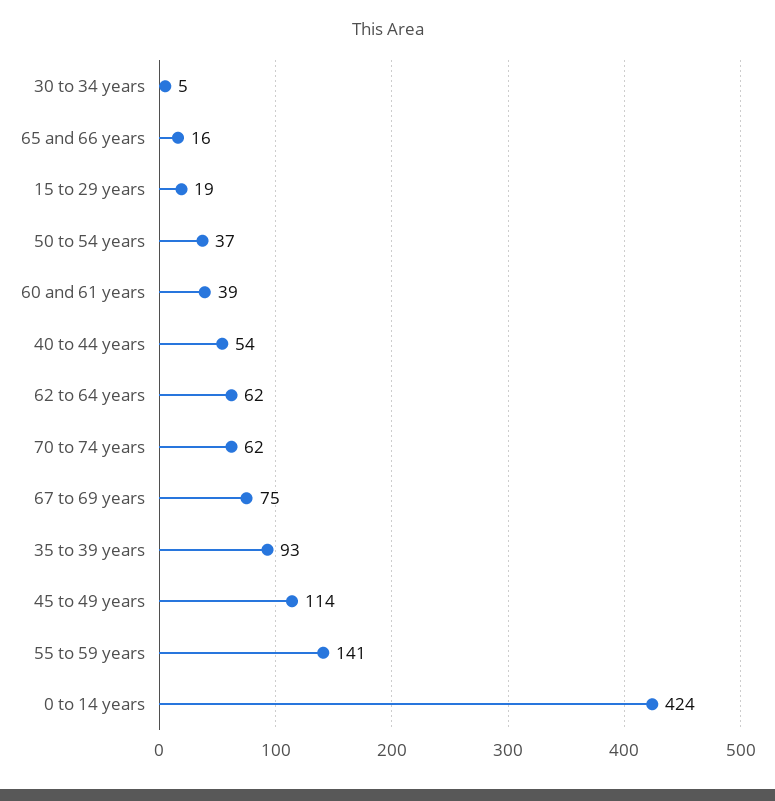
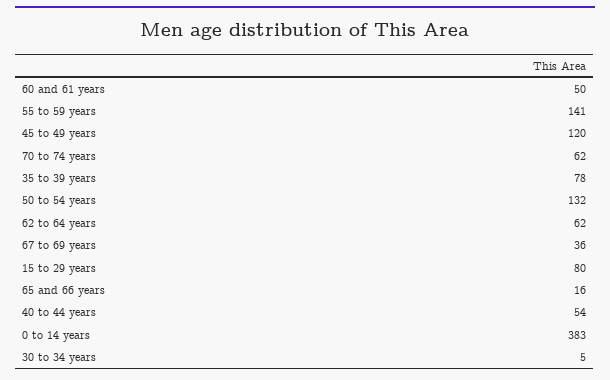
15 to 29 years: 19 -> 80
50 to 54 years: 37 -> 132
60 and 61 years: 39 -> 50
67 to 69 years: 75 -> 36
35 to 39 years: 93 -> 78
45 to 49 years: 114 -> 120
0 to 14 years: 424 -> 383

